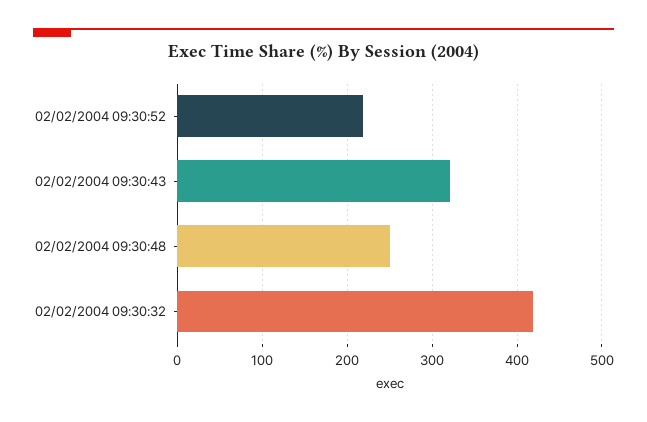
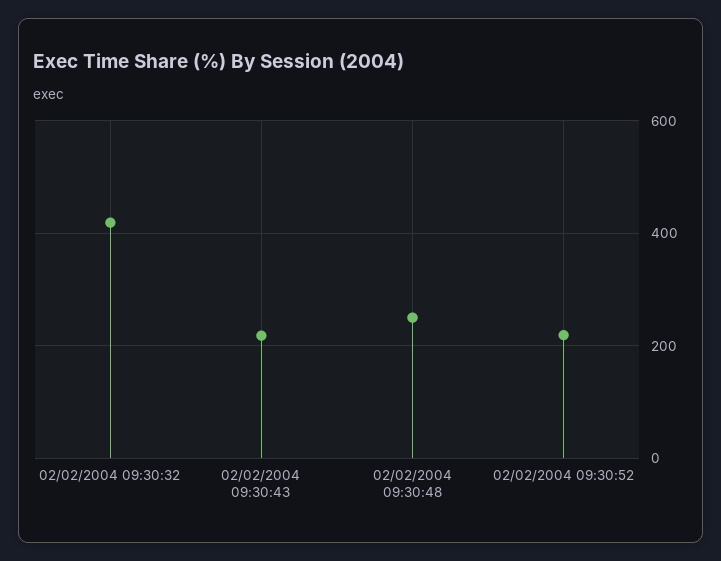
02/02/2004 09:30:43: 320 -> 220

